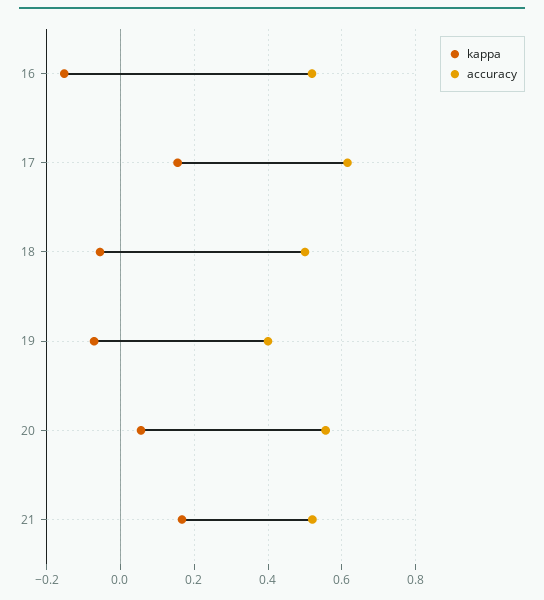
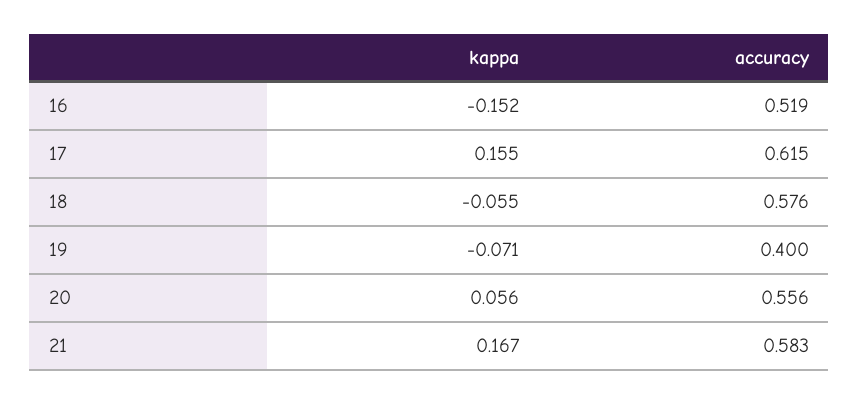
accuracy, 18: 0.5 -> 0.576
accuracy, 21: 0.52 -> 0.583

